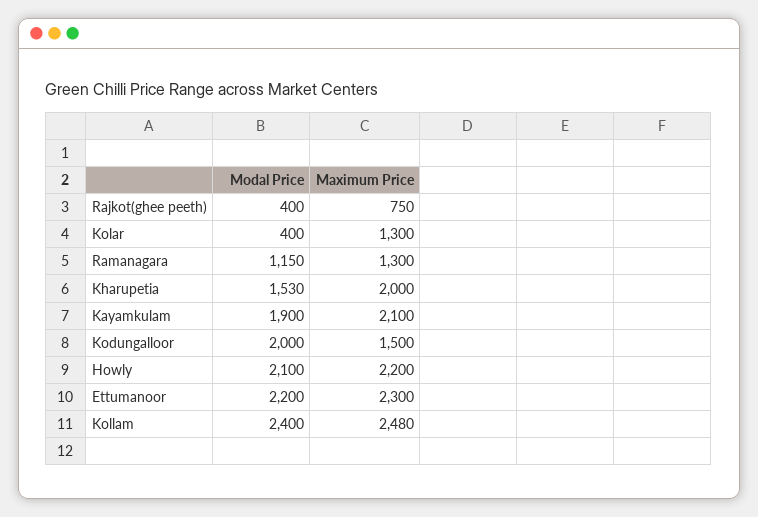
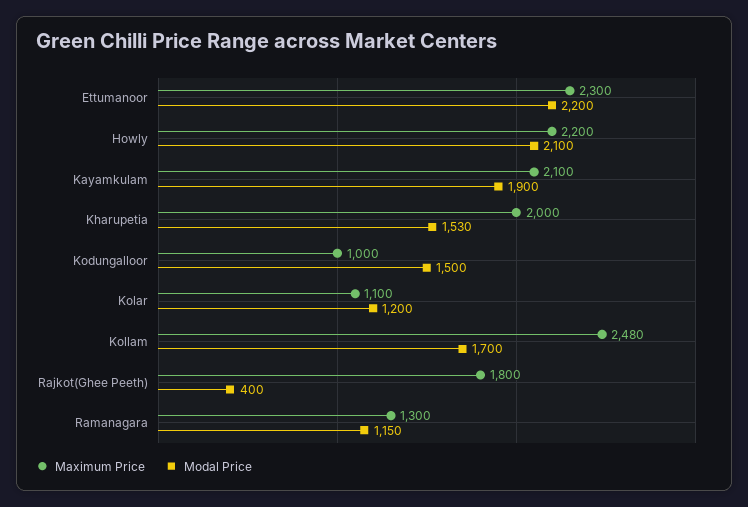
Maximum Price, Rajkot(ghee peeth): 750 -> 1800
Modal Price, Kolar: 400 -> 1200
Maximum Price, Kolar: 1300 -> 1100
Modal Price, Kodungalloor: 2000 -> 1500
Maximum Price, Kodungalloor: 1500 -> 1000
Modal Price, Kollam: 2400 -> 1700

